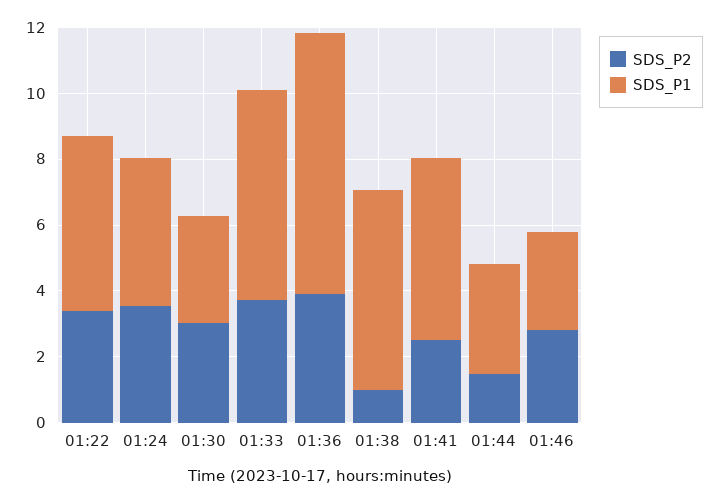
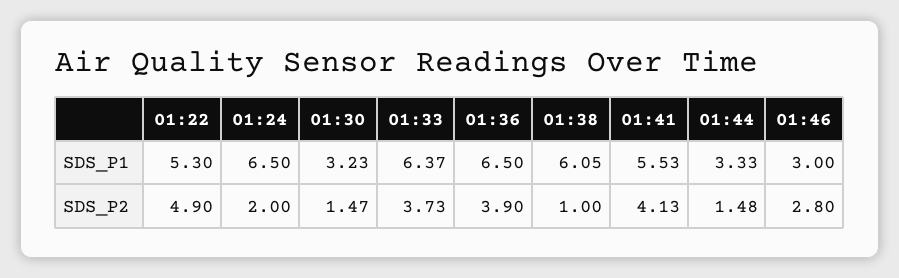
SDS_P2, 01:22: 3.5 -> 4.9
SDS_P2, 01:24: 3.5 -> 2
SDS_P1, 01:24: 4.5 -> 6.5
SDS_P2, 01:30: 3 -> 1.47
SDS_P1, 01:36: 8 -> 6.5
SDS_P2, 01:41: 2.5 -> 4.13

